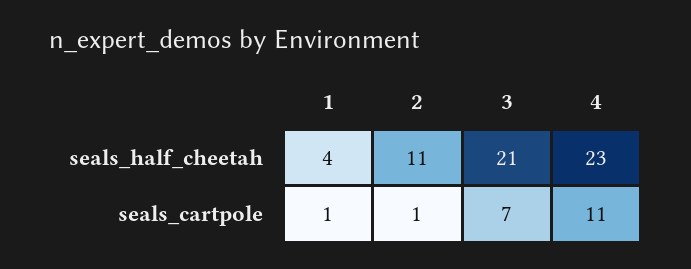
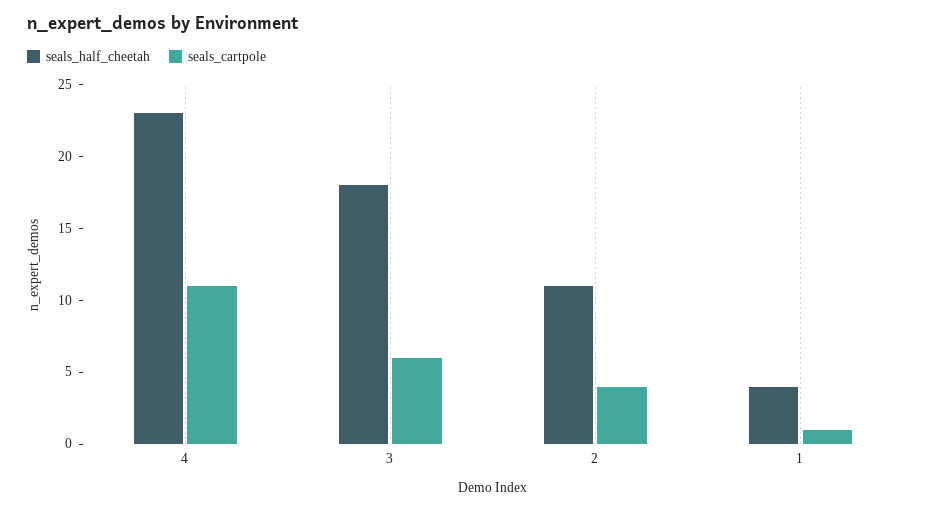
seals_half_cheetah, 3: 21 -> 18
seals_cartpole, 2: 1 -> 4
seals_cartpole, 3: 7 -> 6

